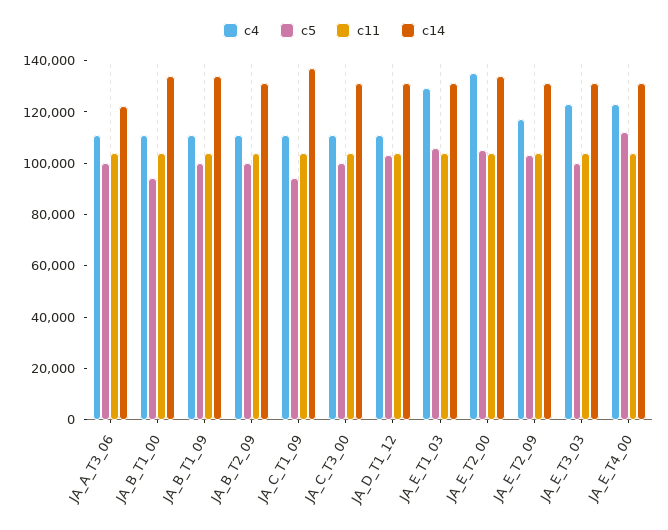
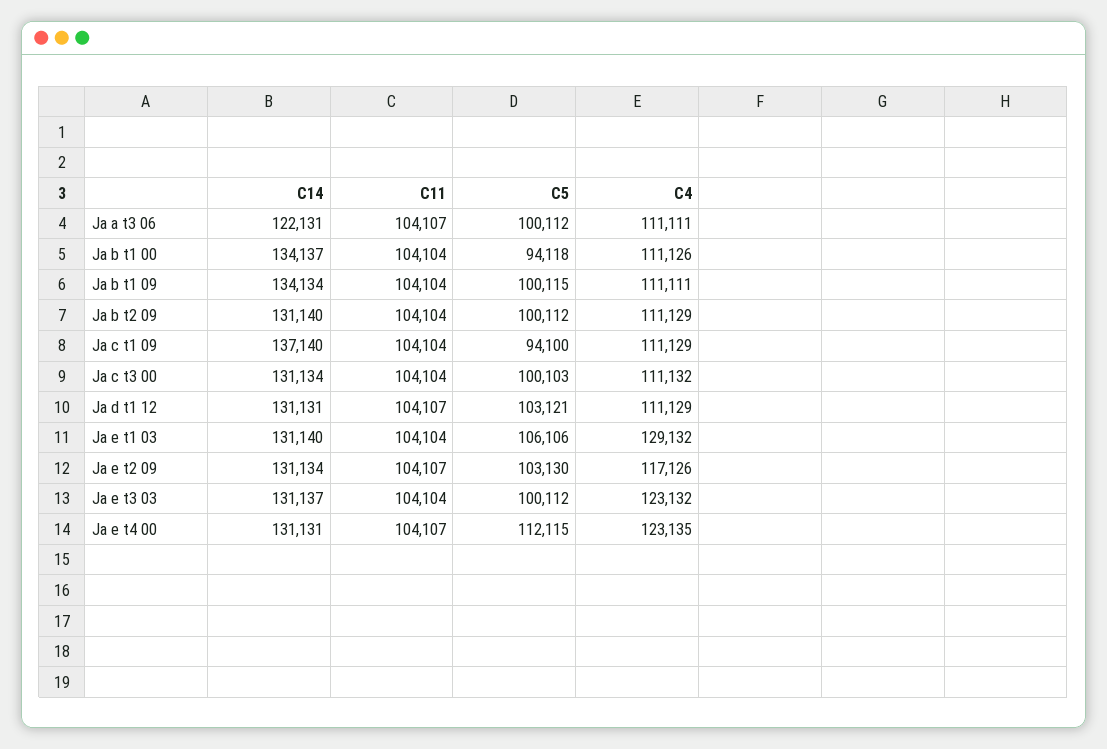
c4, JA_E_T2_00: 135000 -> none
c5, JA_E_T2_00: 105000 -> none
c11, JA_E_T2_00: 105000 -> none
c14, JA_E_T2_00: 135000 -> none

